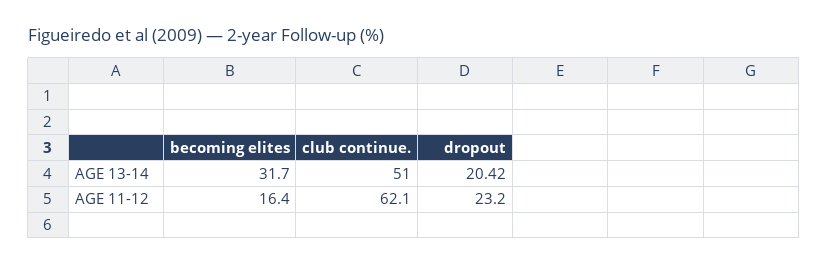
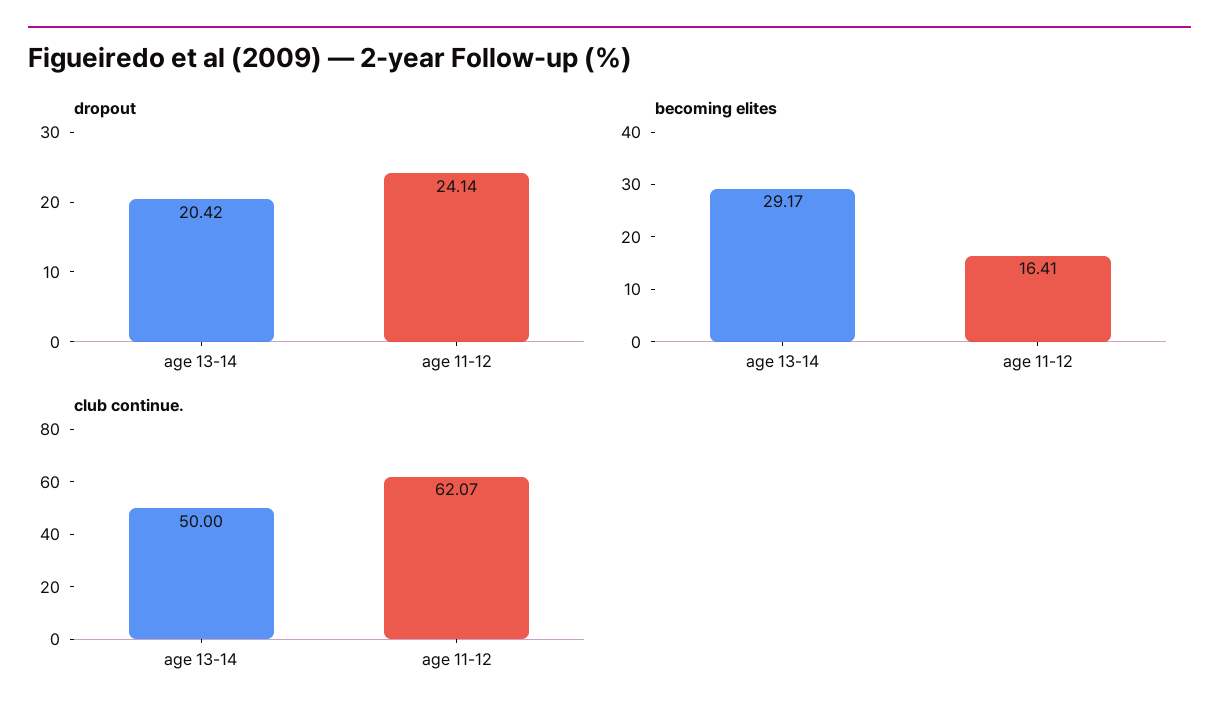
becoming elites, AGE 13-14: 31.7 -> 29.17
club continue., AGE 13-14: 51 -> 50
dropout, AGE 11-12: 23.2 -> 24.14

